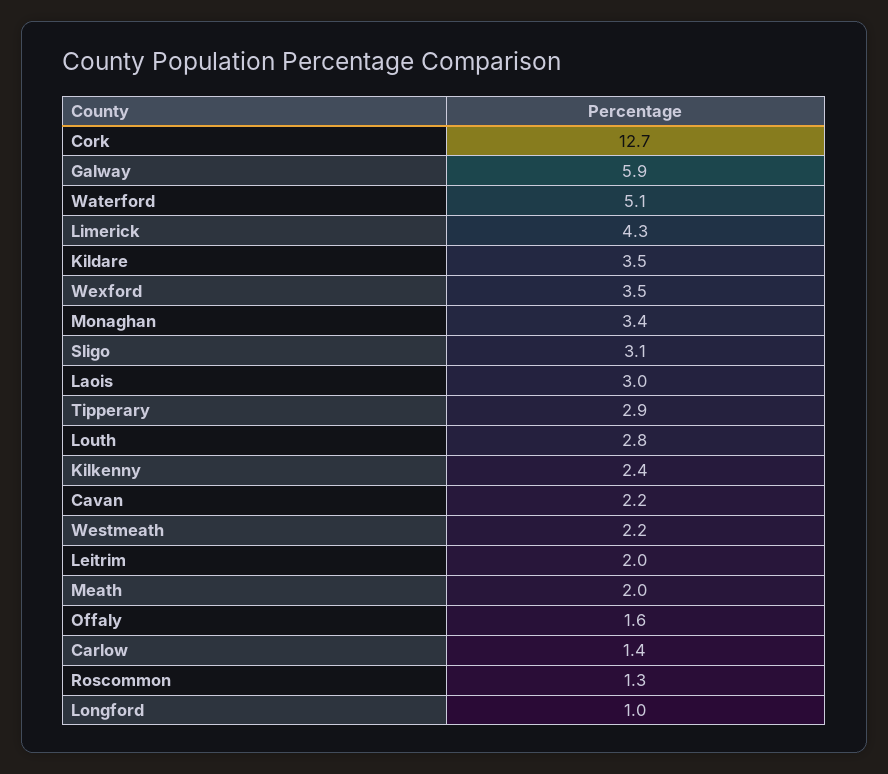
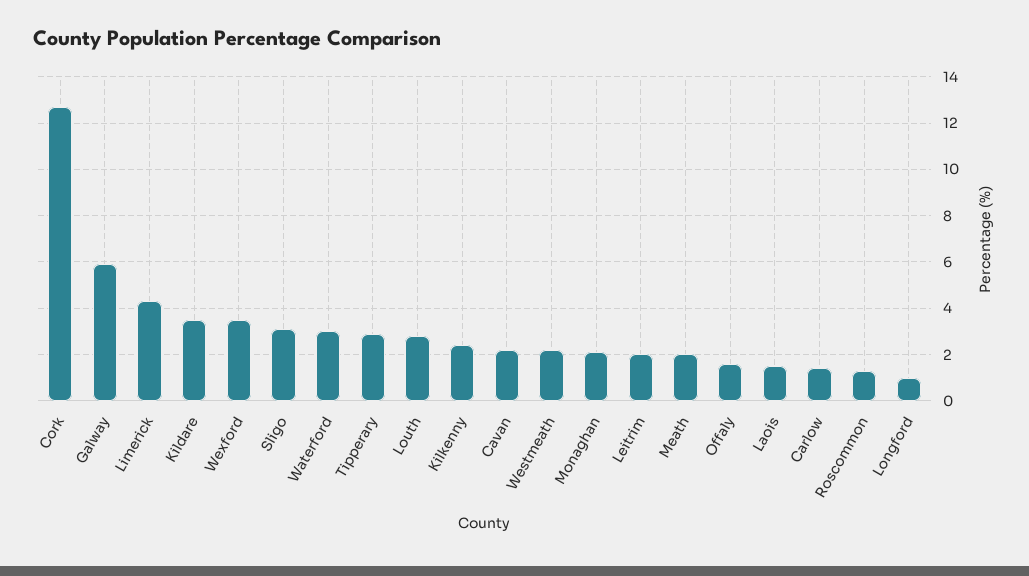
Waterford: 5.1 -> 3
Monaghan: 3.4 -> 2
Laois: 3 -> 1.5

